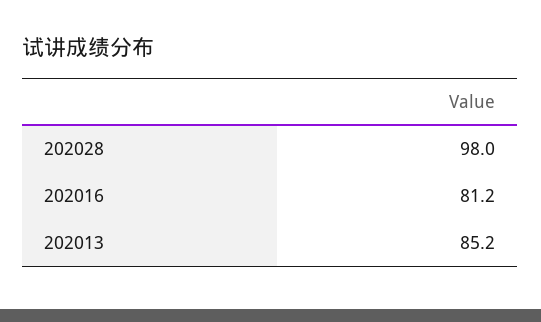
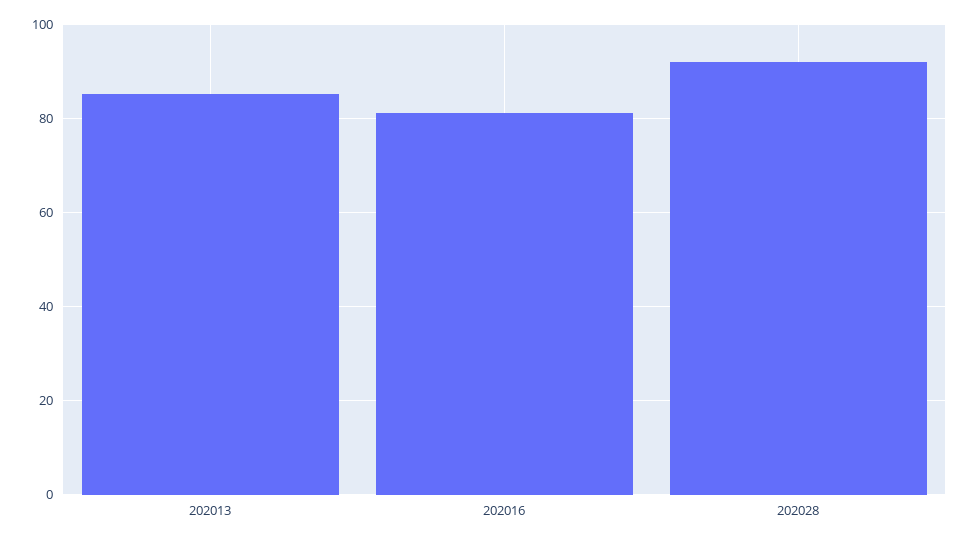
202028: 98 -> 92

